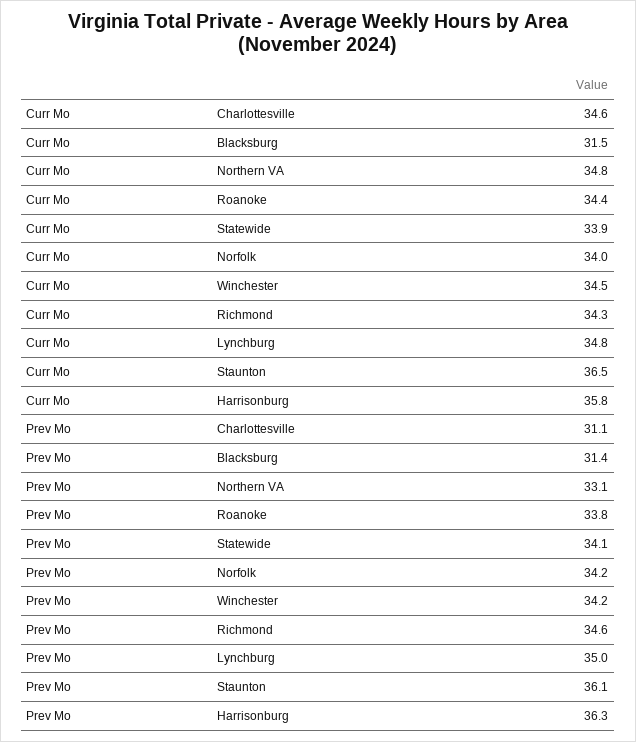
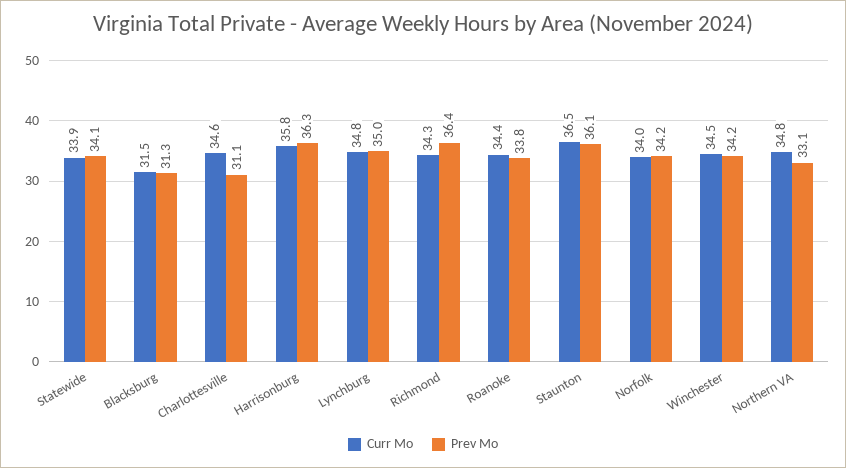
Prev Mo, Blacksburg: 31.4 -> 31.3
Prev Mo, Richmond: 34.6 -> 36.4

